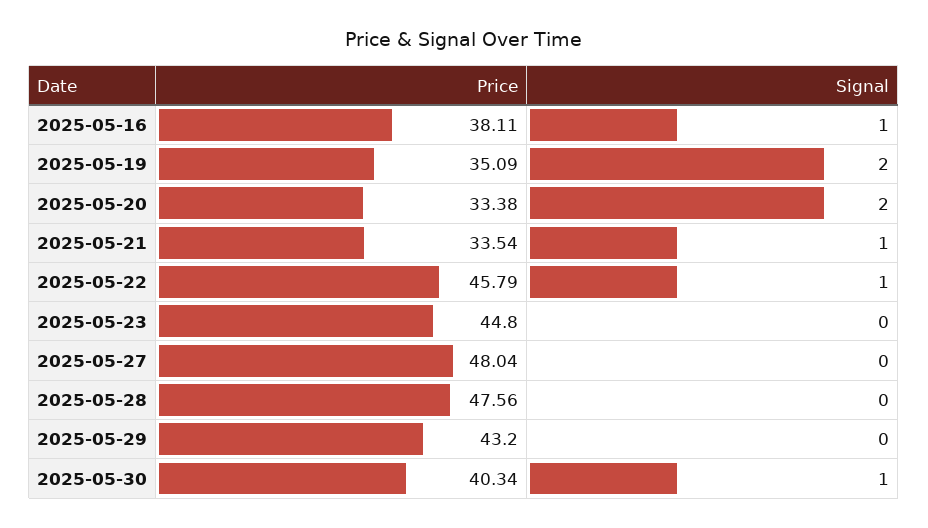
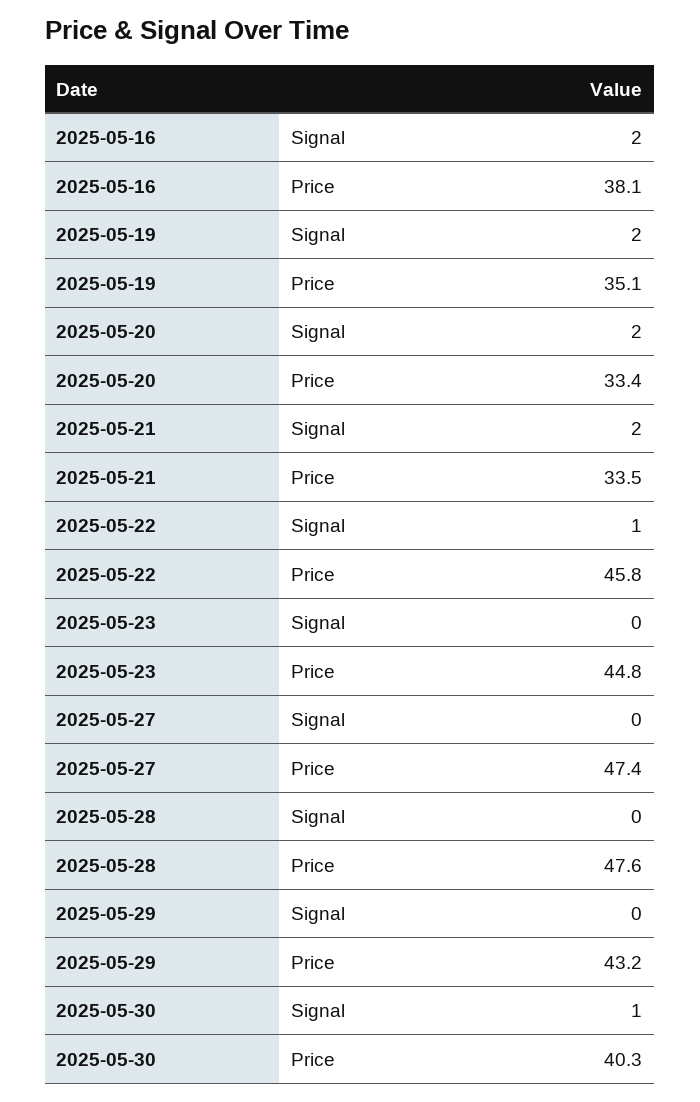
Signal, 2025-05-16: 1 -> 2
Signal, 2025-05-21: 1 -> 2
Price, 2025-05-27: 48.04 -> 47.4

